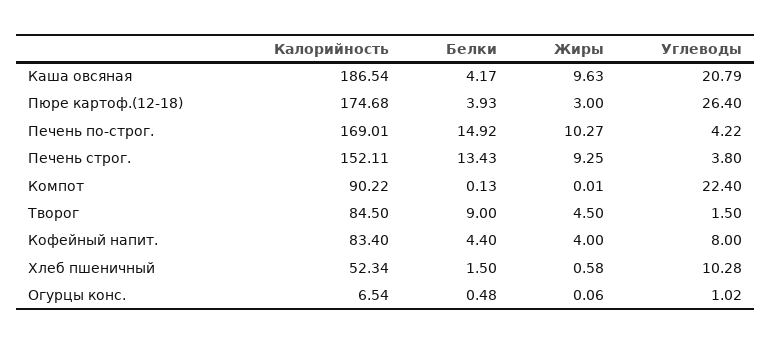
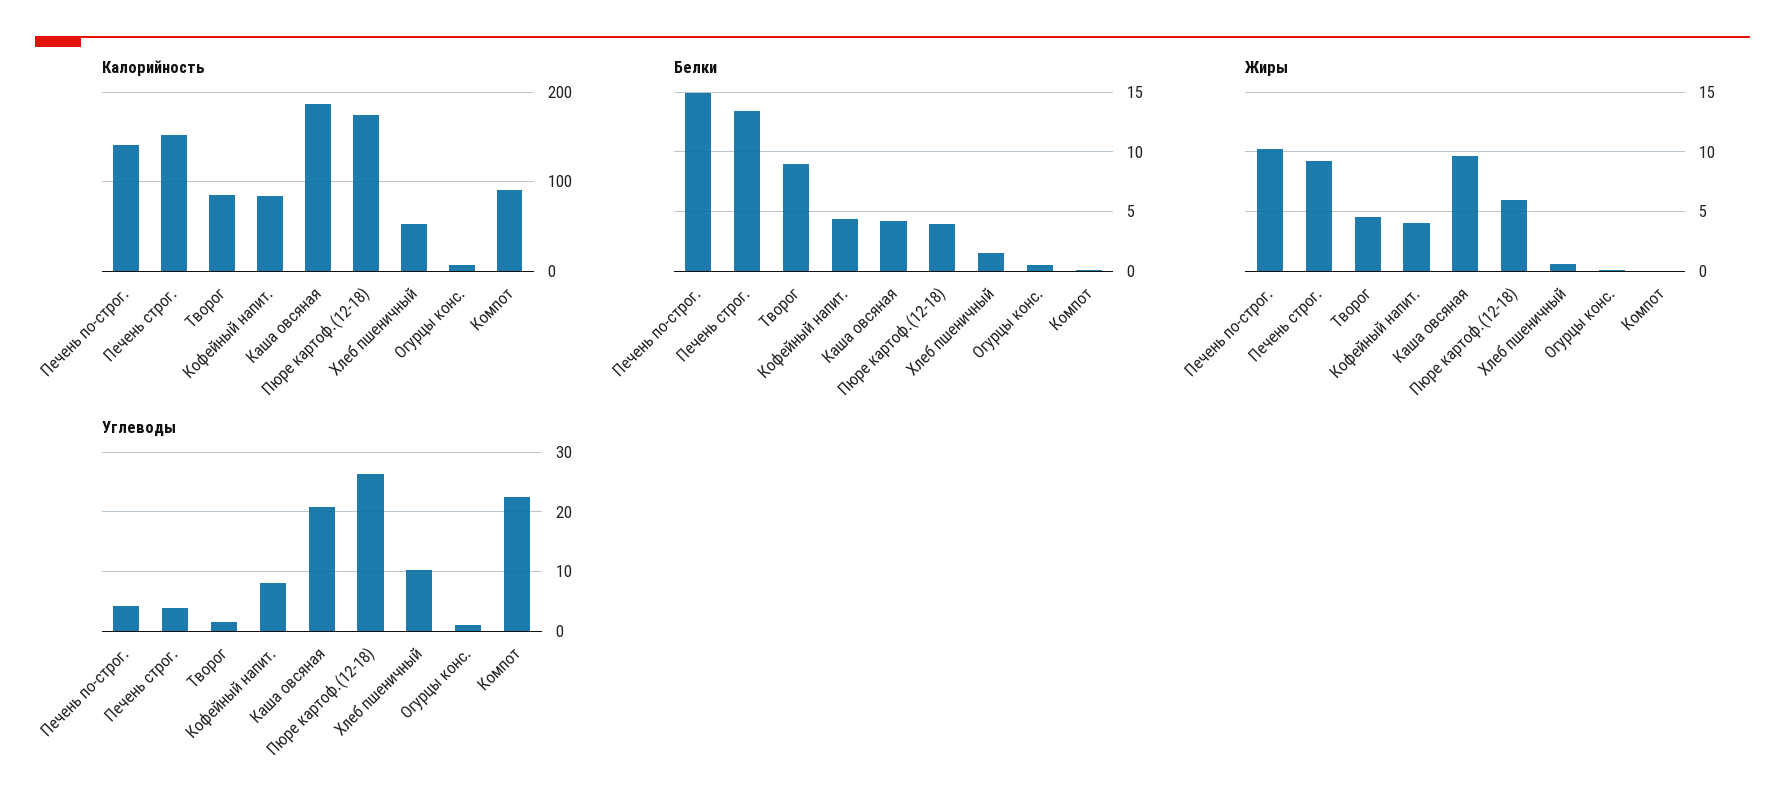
Жиры, Пюре картоф.(12-18): 3 -> 6
Калорийность, Печень по-строг.: 169.01 -> 140

